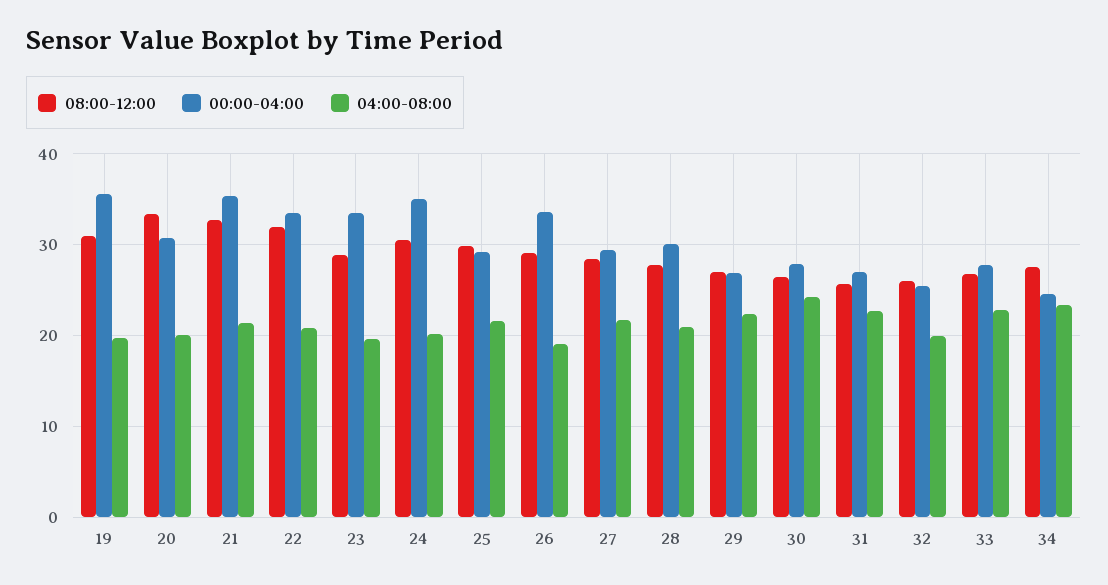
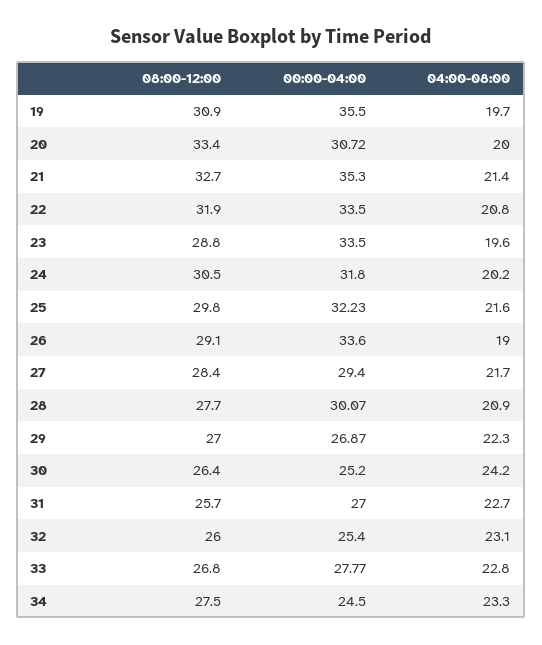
00:00-04:00, 24: 35 -> 31.8
00:00-04:00, 25: 29 -> 32.23
00:00-04:00, 30: 28 -> 25.2
04:00-08:00, 32: 20 -> 23.1

